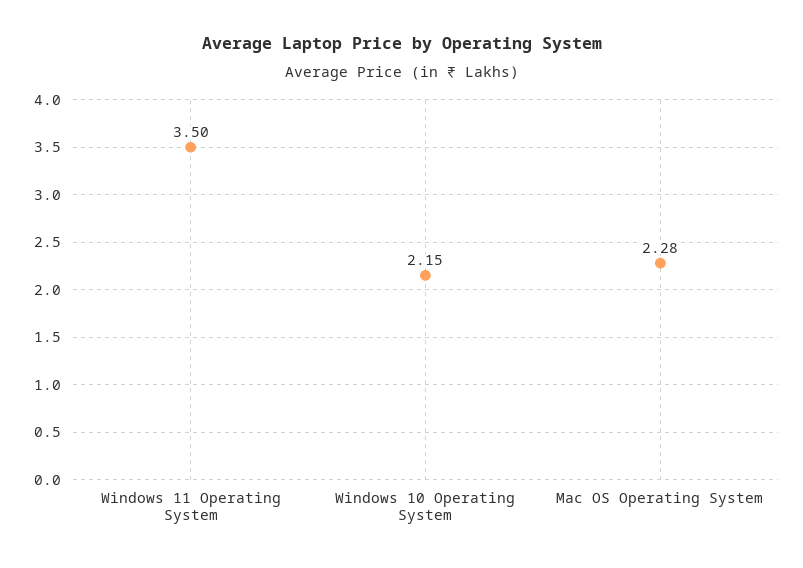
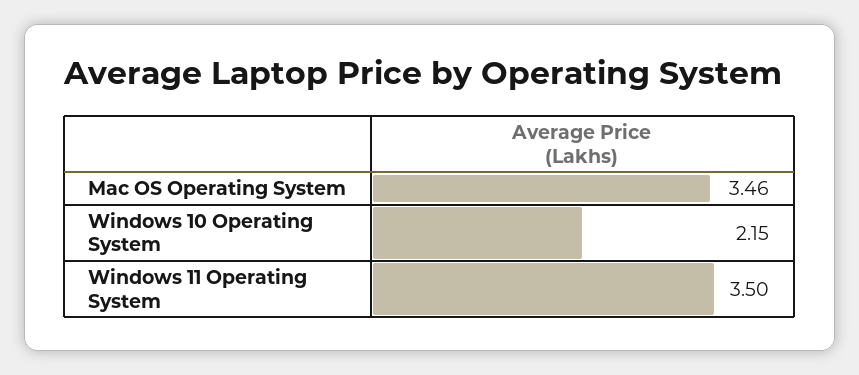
Mac OS Operating System: 2.28 -> 3.46

